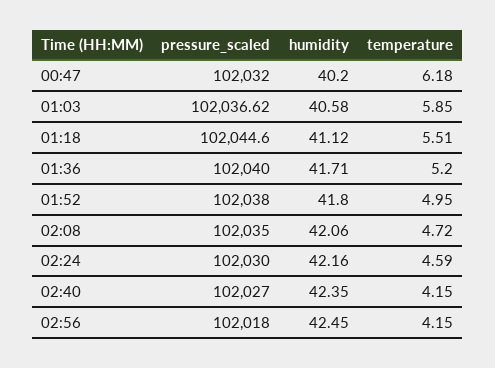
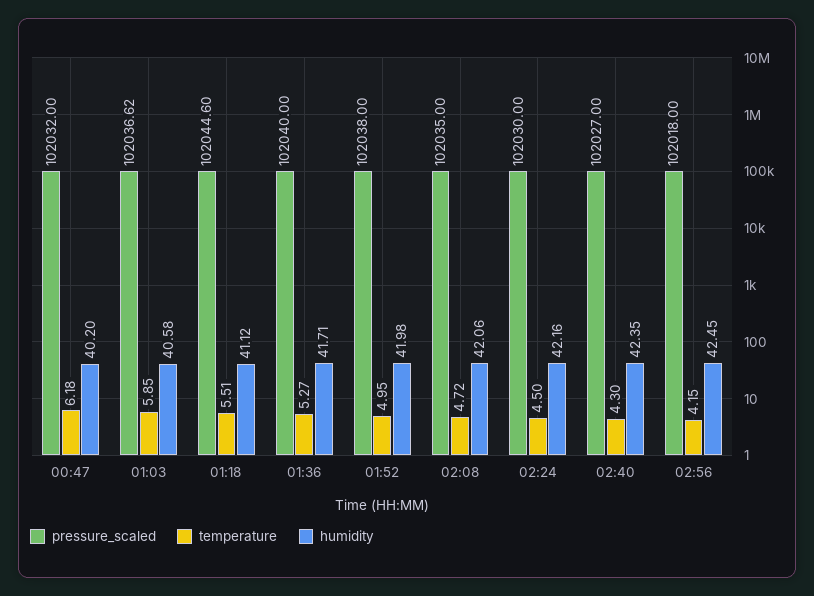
temperature, 01:36: 5.2 -> 5.27
humidity, 01:52: 41.8 -> 41.98
temperature, 02:24: 4.59 -> 4.5
temperature, 02:40: 4.15 -> 4.3

